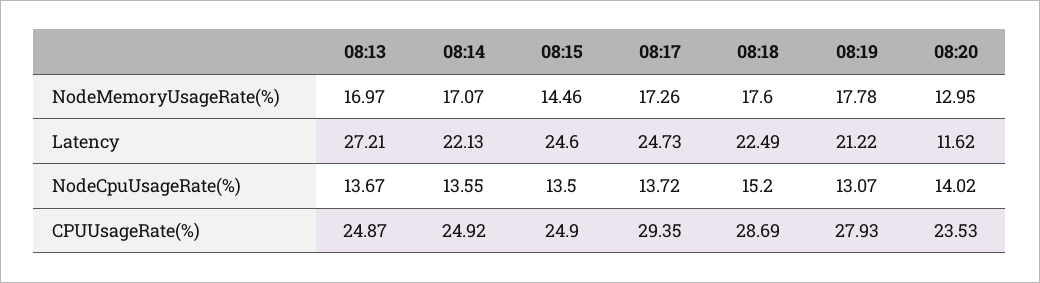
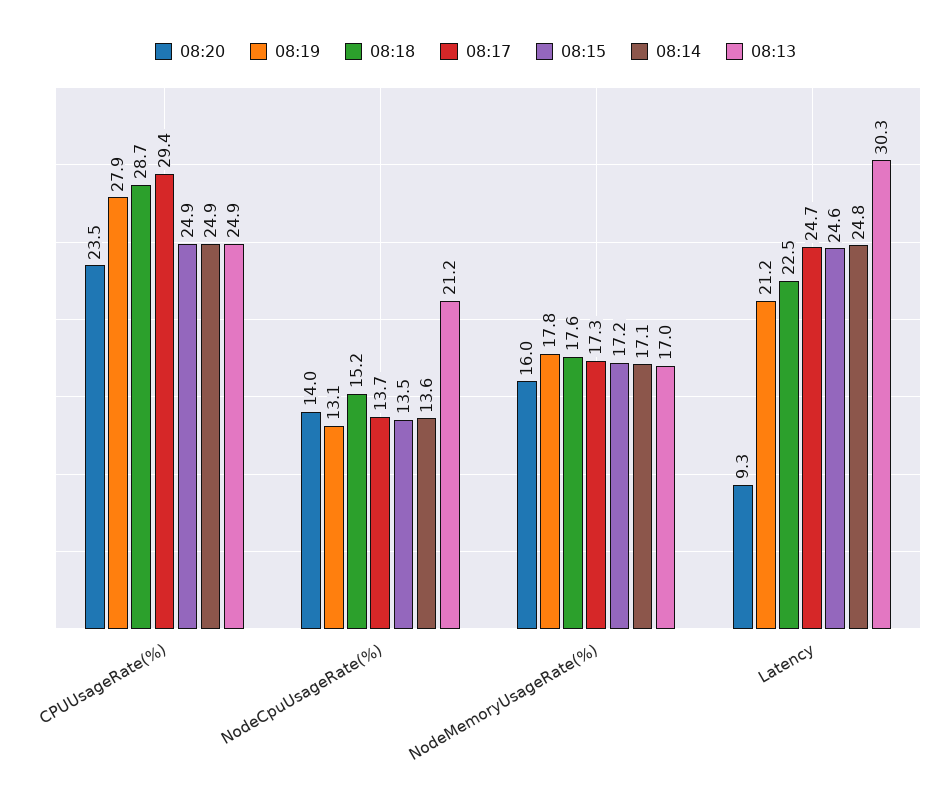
08:15, NodeMemoryUsageRate(%): 14.46 -> 17.2
08:20, NodeMemoryUsageRate(%): 12.95 -> 16
08:13, Latency: 27.21 -> 30.3
08:14, Latency: 22.13 -> 24.8
08:20, Latency: 11.62 -> 9.3
08:13, NodeCpuUsageRate(%): 13.67 -> 21.2

